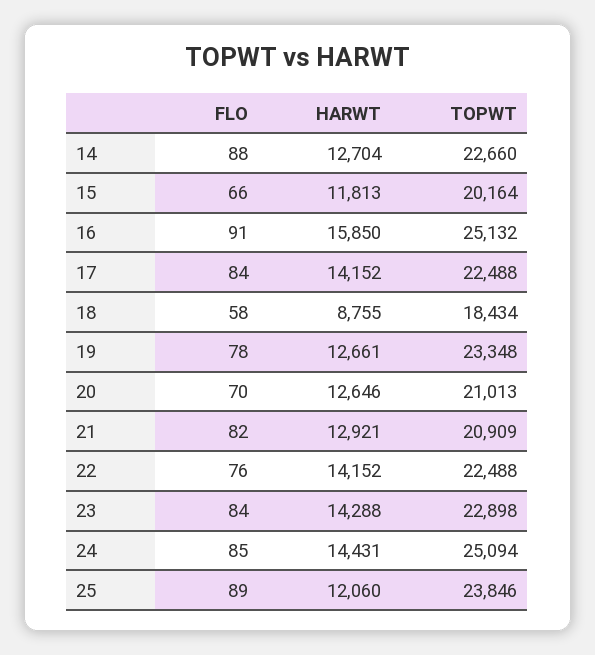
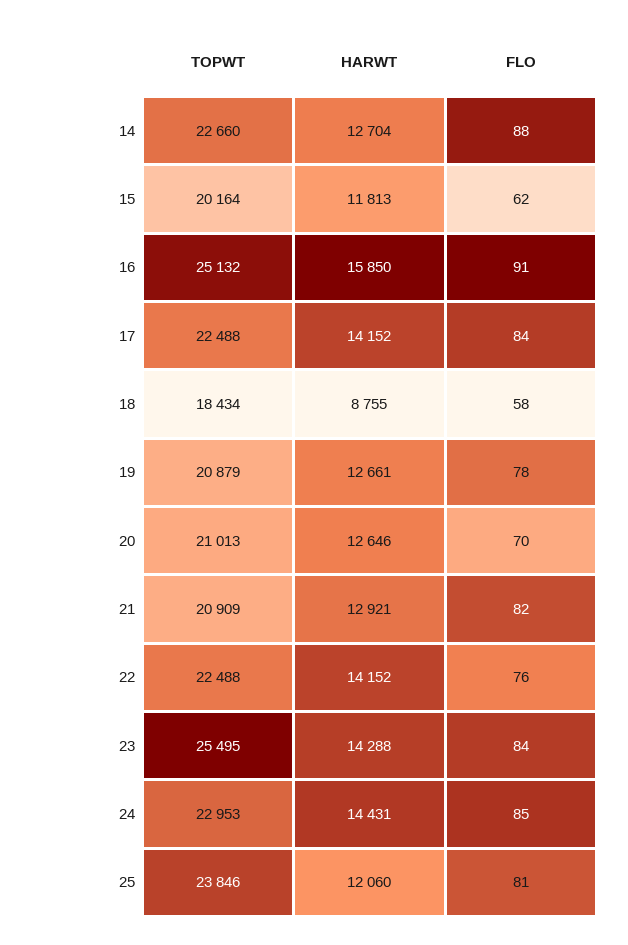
FLO, 15: 66 -> 62
TOPWT, 19: 23348 -> 20879
TOPWT, 23: 22898 -> 25495
TOPWT, 24: 25094 -> 22953
FLO, 25: 89 -> 81

